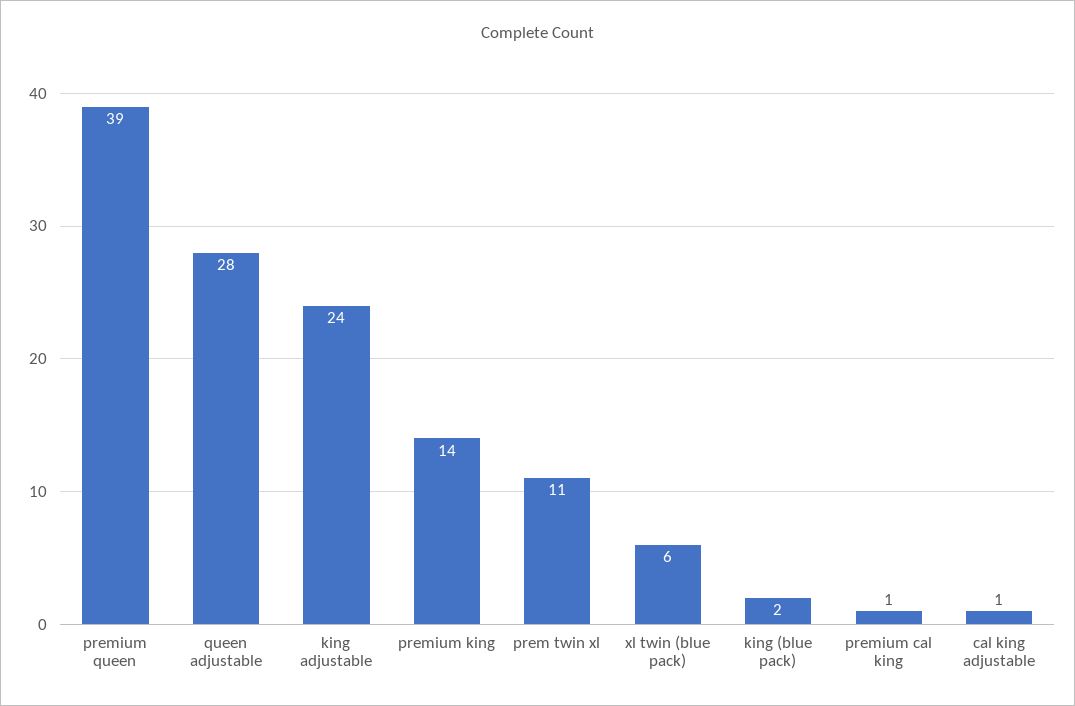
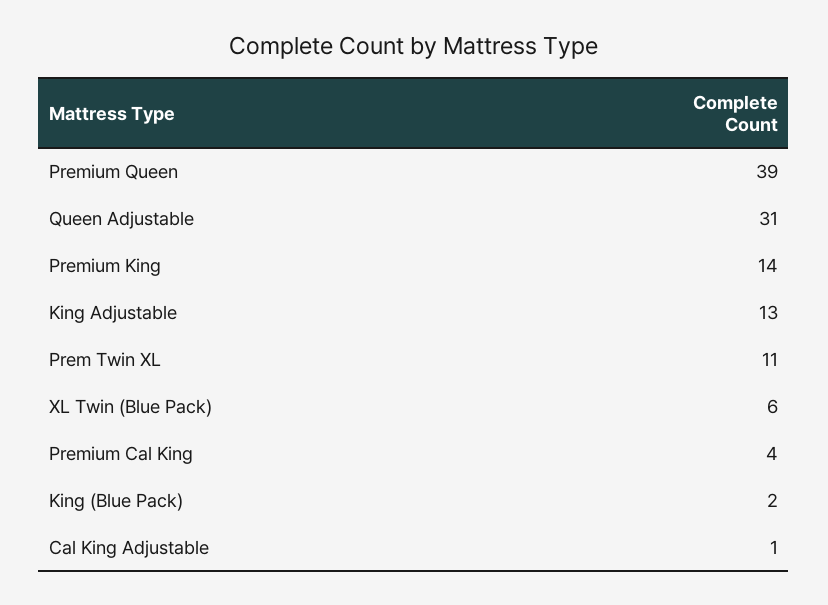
queen adjustable: 28 -> 31
king adjustable: 24 -> 13
premium cal king: 1 -> 4

